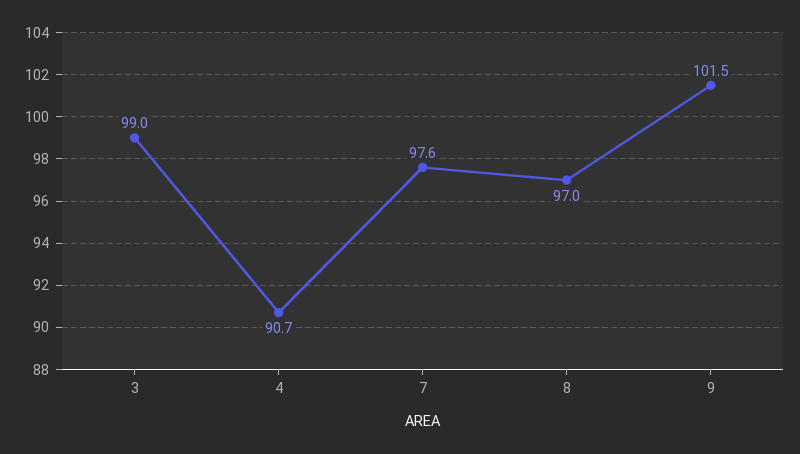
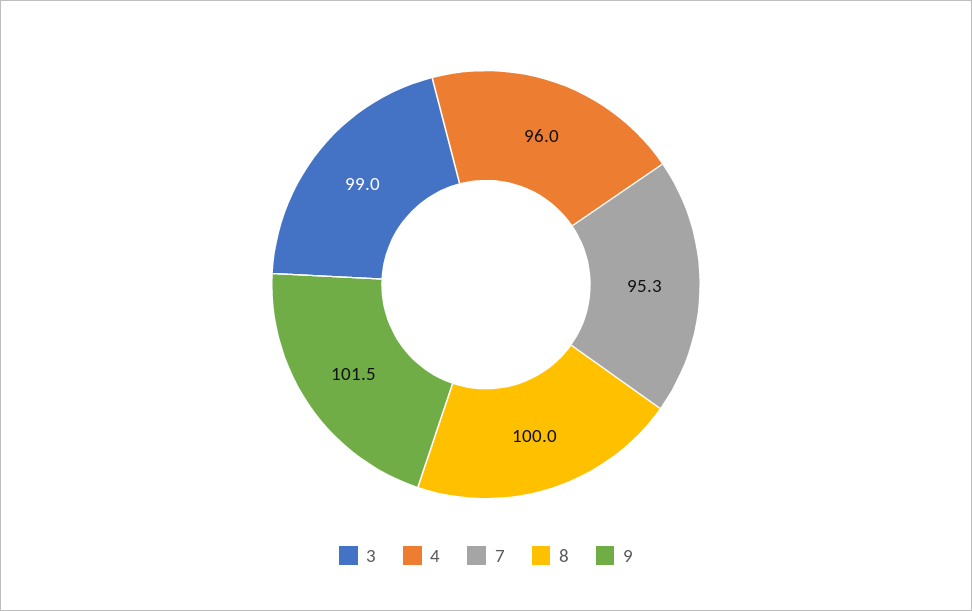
4: 90.7 -> 96
7: 97.6 -> 95.3
8: 97 -> 100

